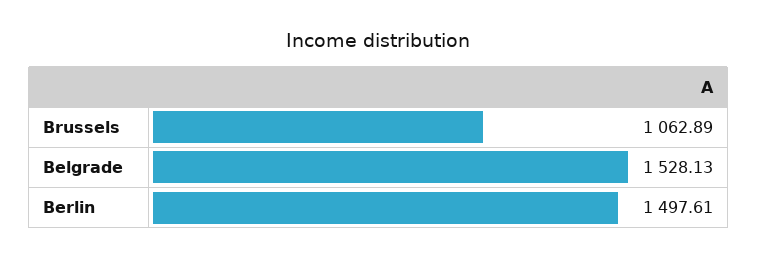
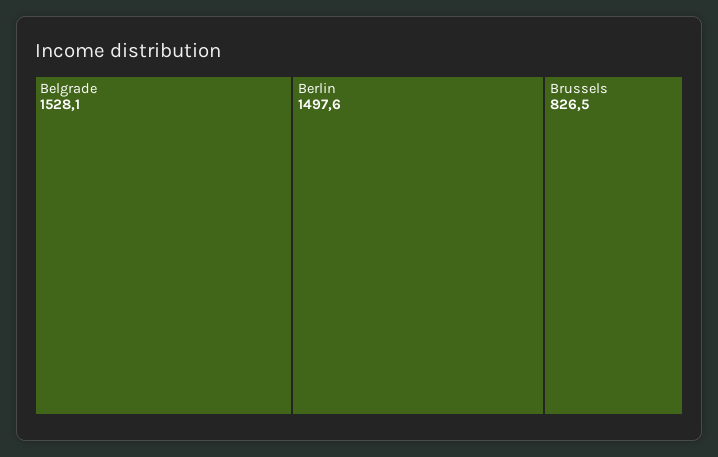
Brussels: 1062.89 -> 826.5

